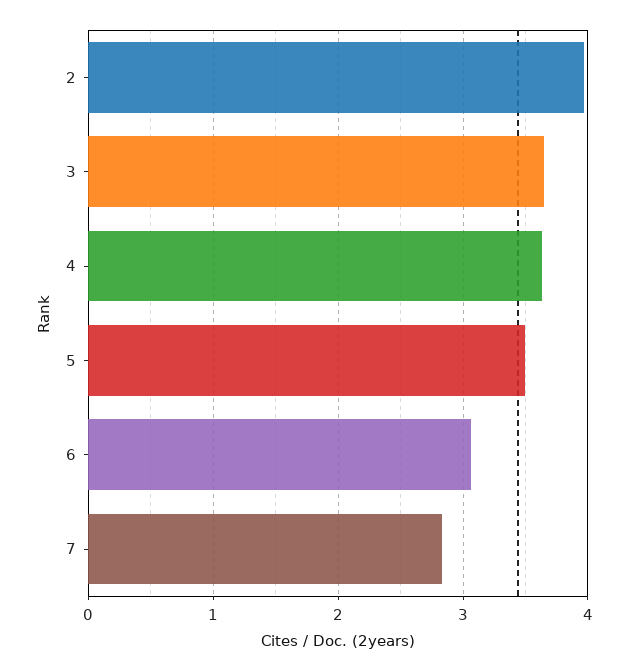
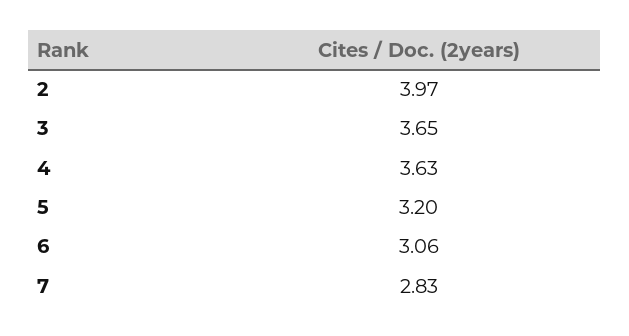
5: 3.5 -> 3.2

